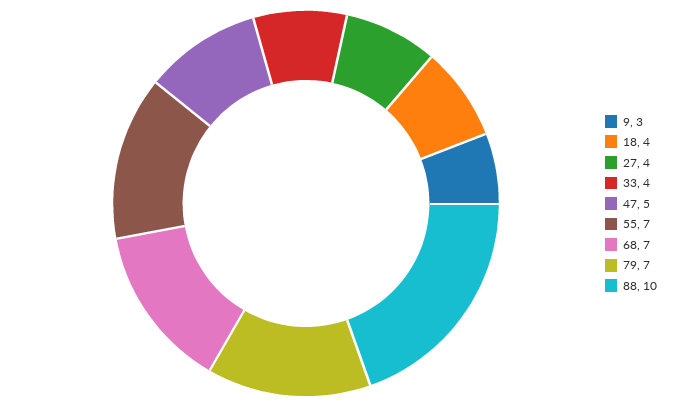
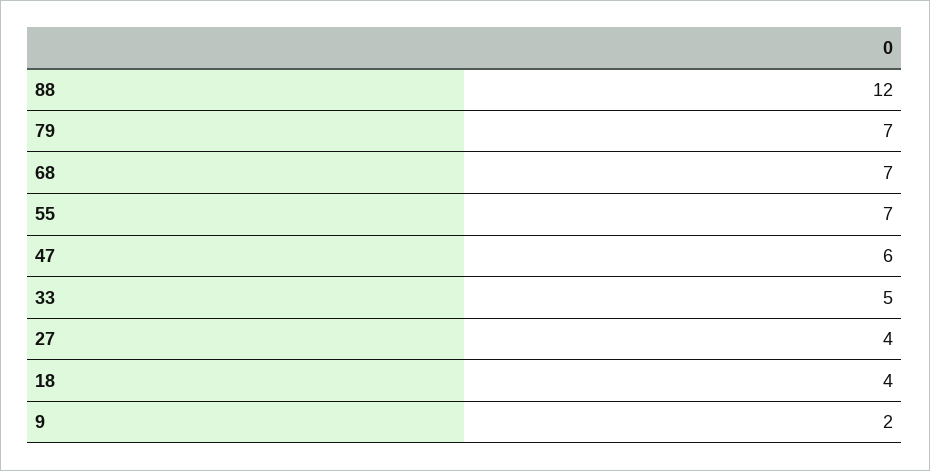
9: 3 -> 2
33: 4 -> 5
47: 5 -> 6
88: 10 -> 12

